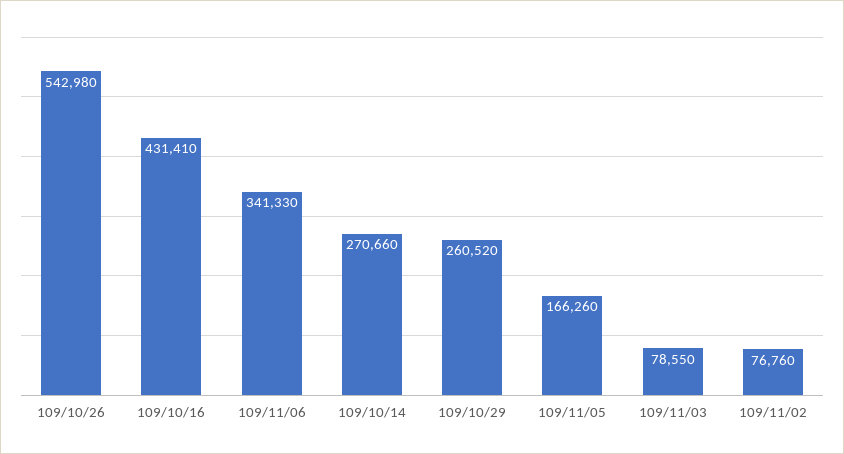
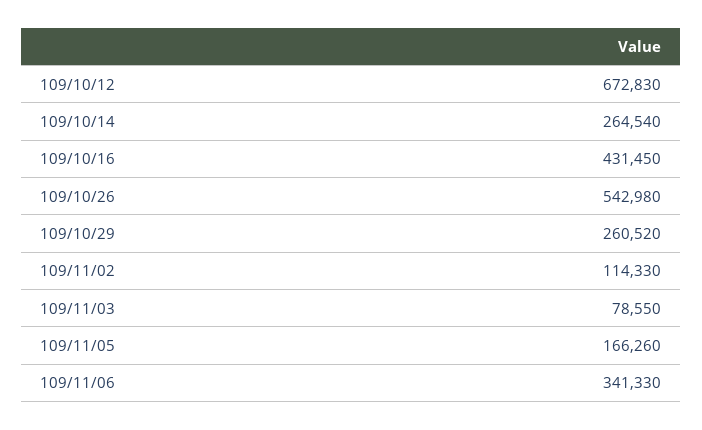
109/10/16: 431410 -> 431450
109/10/14: 270660 -> 264540
109/11/02: 76760 -> 114330
109/10/12: none -> 672830

